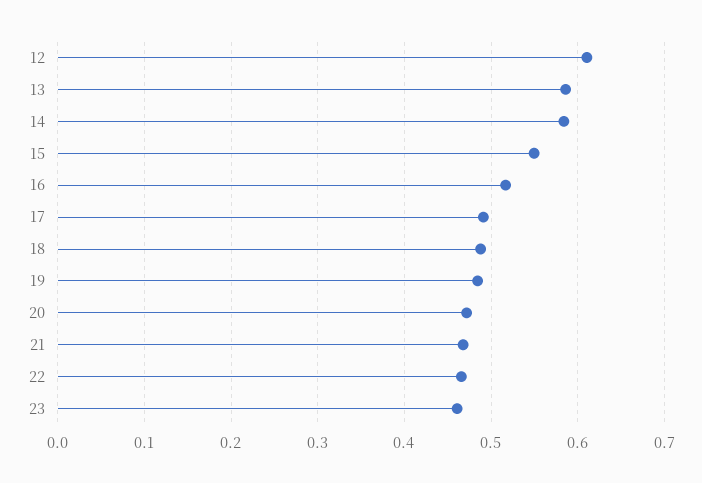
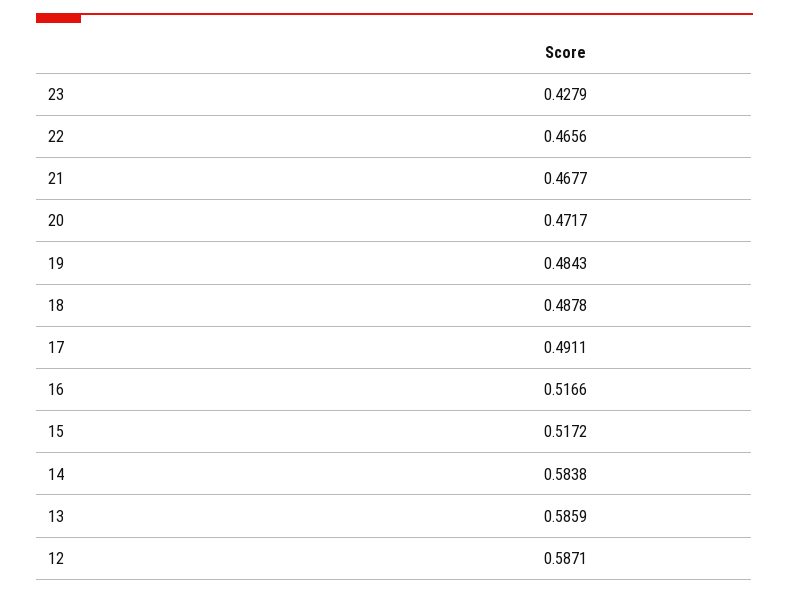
12: 0.61 -> 0.5871
15: 0.55 -> 0.5172
23: 0.46 -> 0.4279

